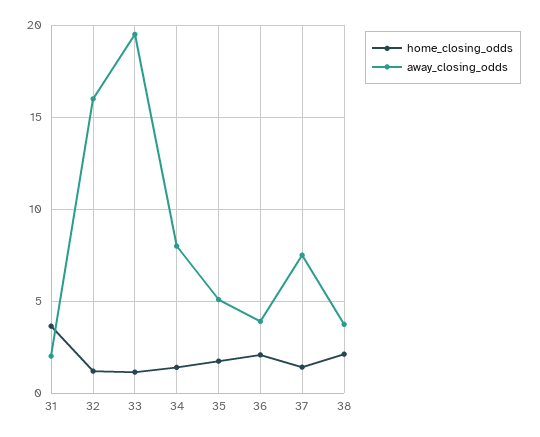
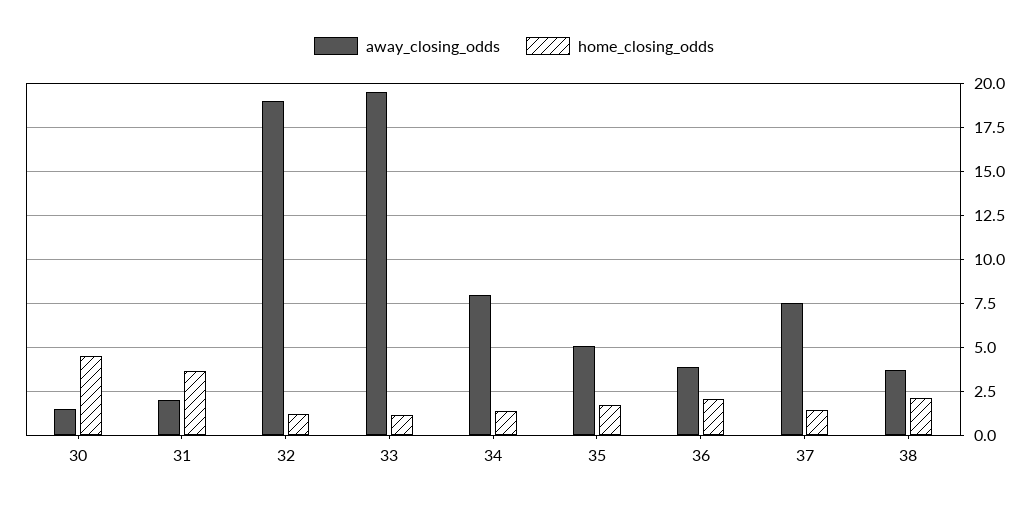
away_closing_odds, 32: 16 -> 19
away_closing_odds, 30: none -> 1.5
home_closing_odds, 30: none -> 4.5

